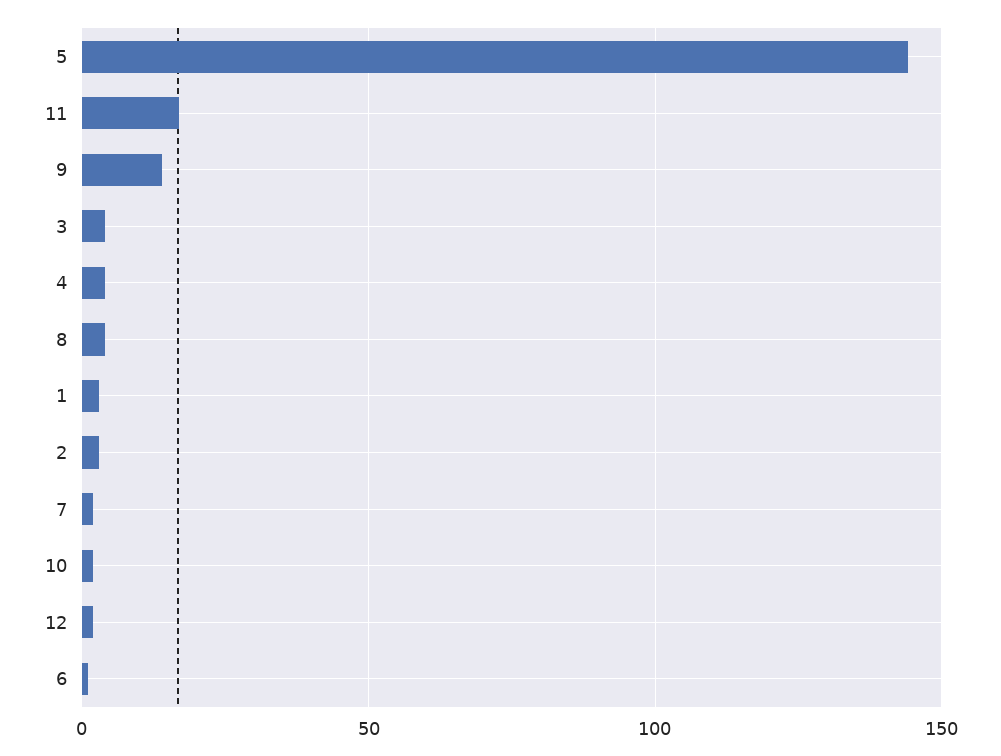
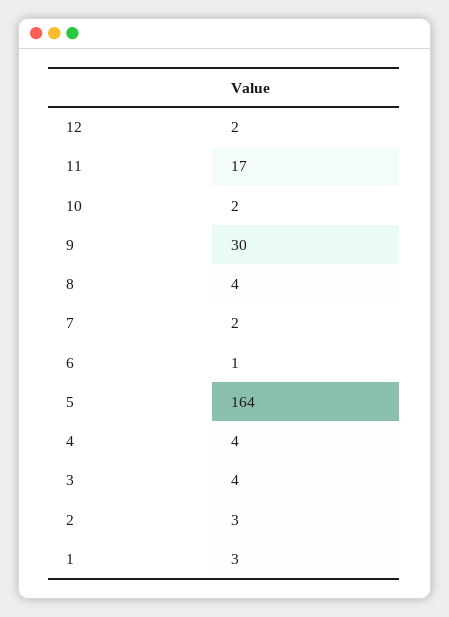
5: 145 -> 164
9: 15 -> 30

